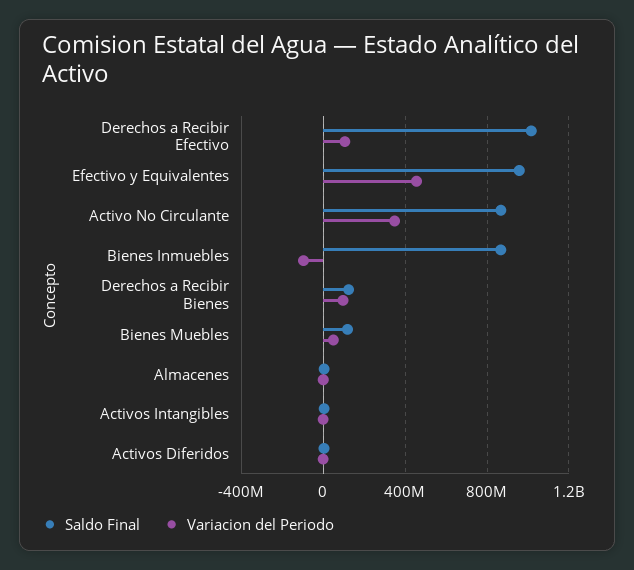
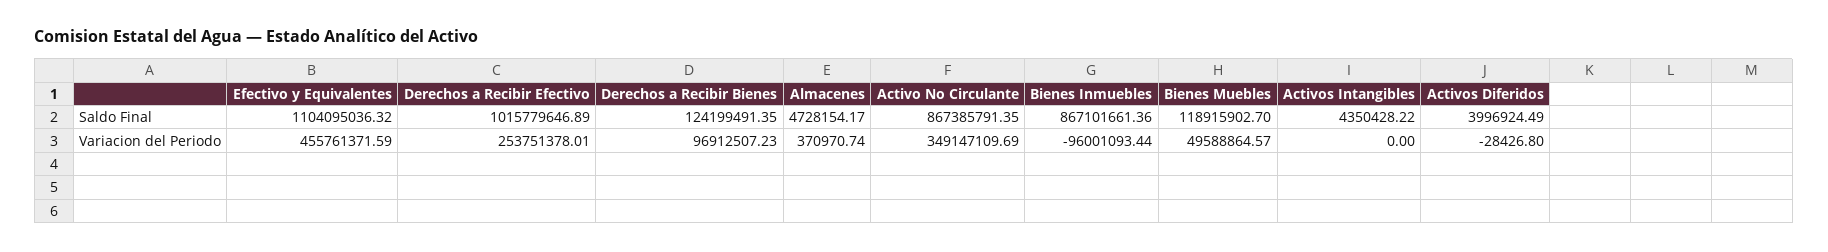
Variacion del Periodo, Derechos a Recibir Efectivo: 100000000 -> 253751378.01
Saldo Final, Efectivo y Equivalentes: 950000000 -> 1104095036.32

